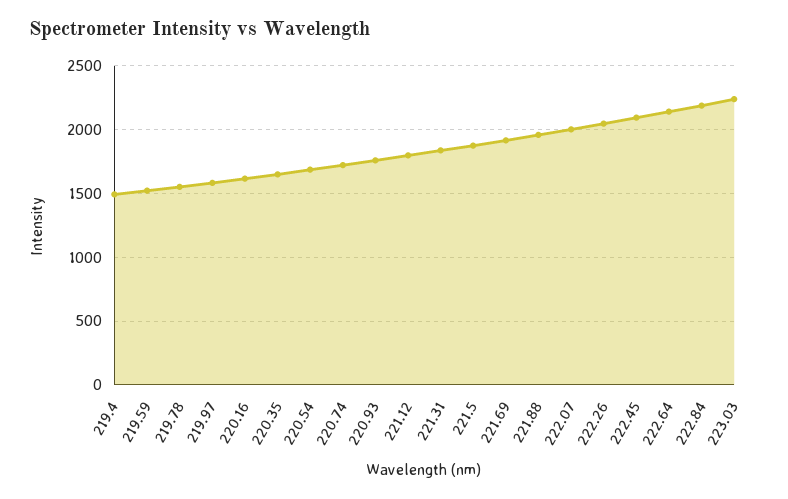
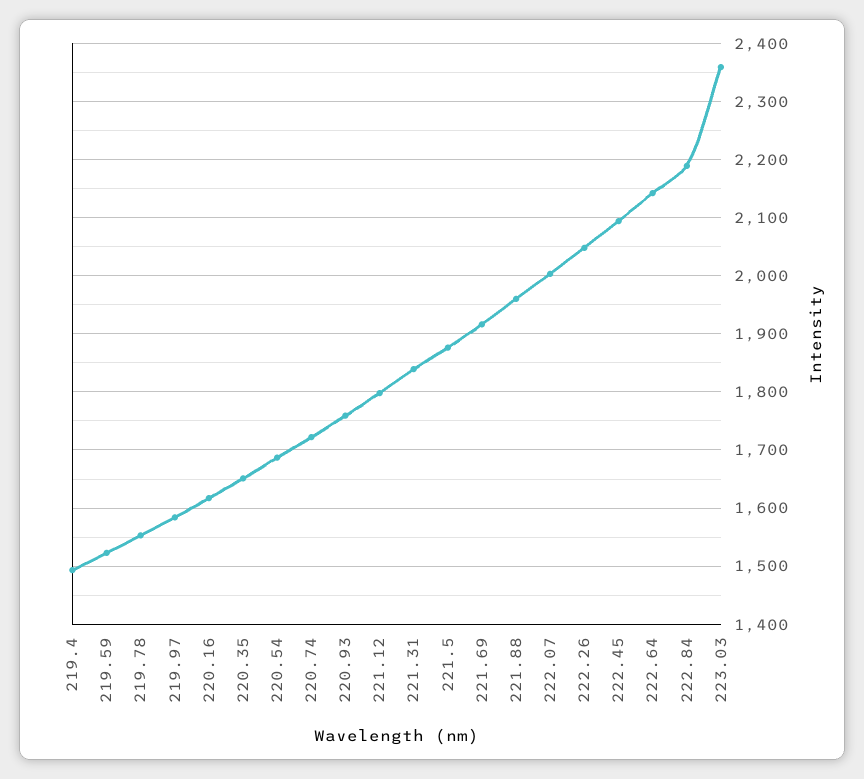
223.03: 2250 -> 2360

